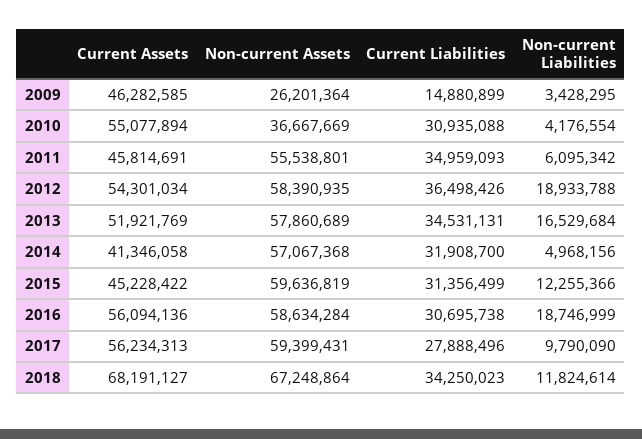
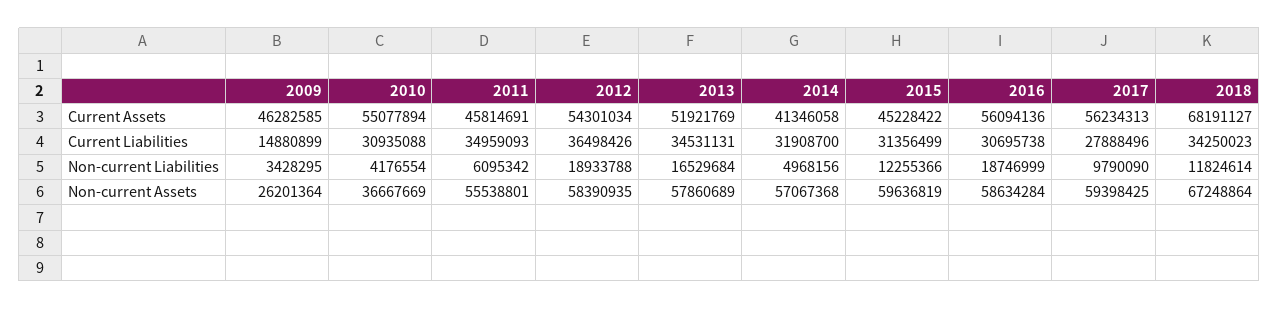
Non-current Assets, 2017: 59399431 -> 59398425

